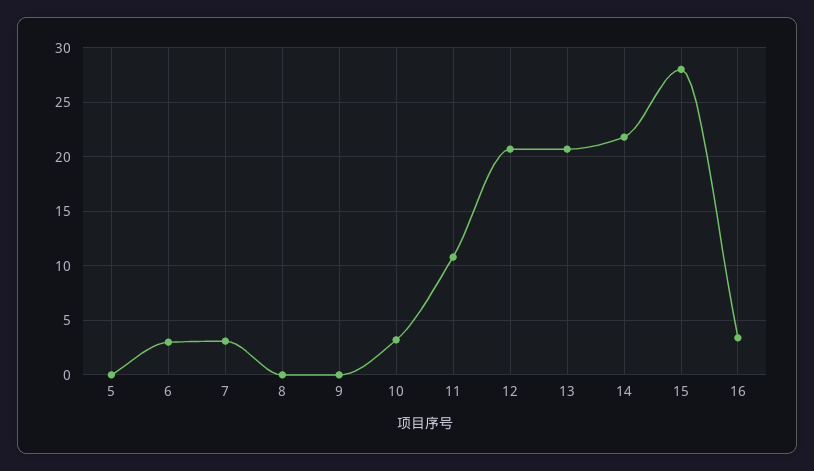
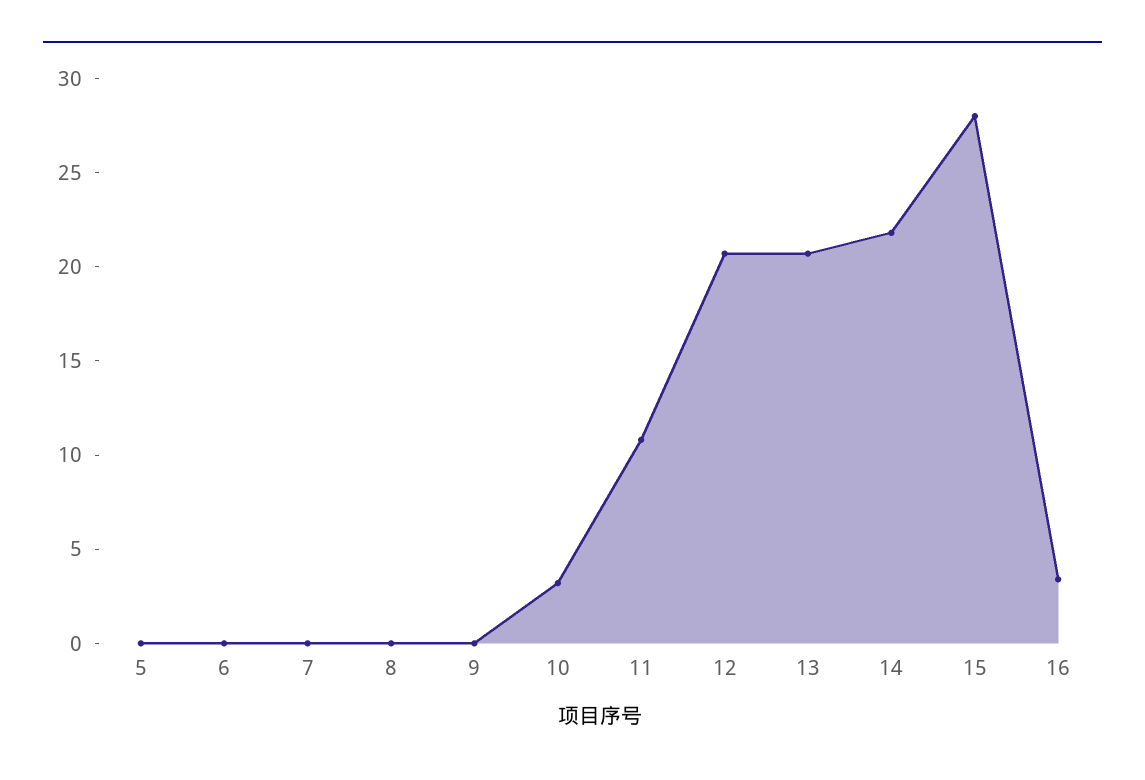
6: 3 -> 0
7: 3 -> 0

